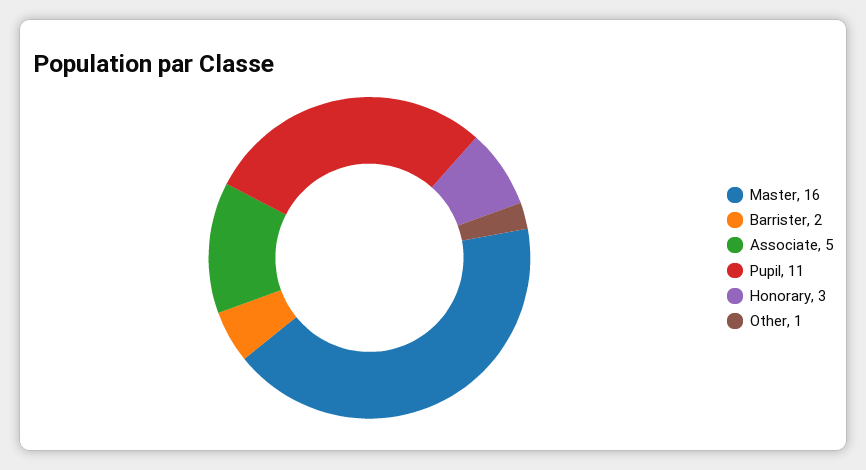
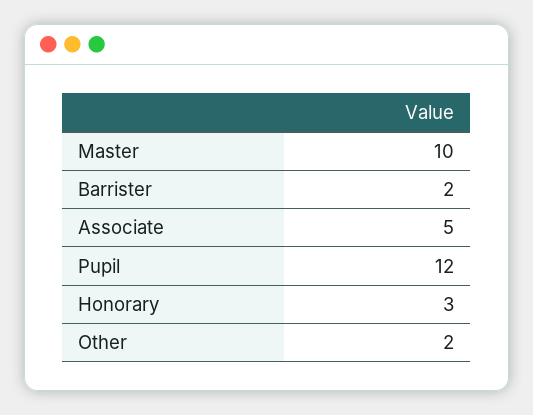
Master: 16 -> 10
Pupil: 11 -> 12
Other: 1 -> 2

